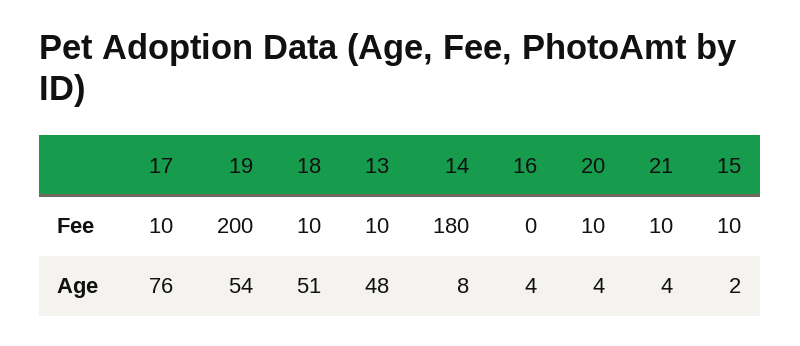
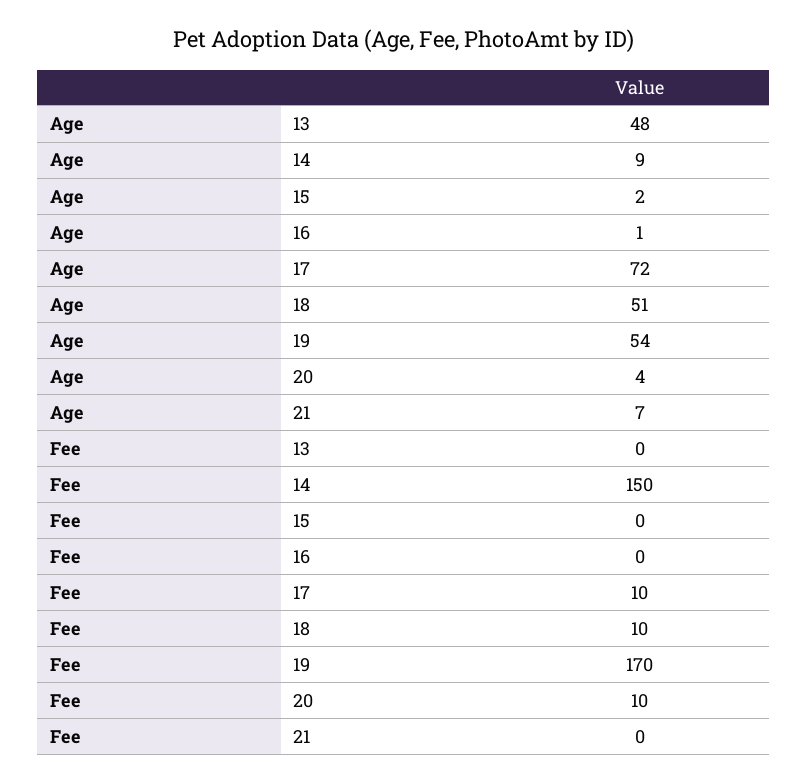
19, Fee: 200 -> 170
13, Fee: 10 -> 0
14, Fee: 180 -> 150
21, Fee: 10 -> 0
15, Fee: 10 -> 0
17, Age: 76 -> 72
14, Age: 8 -> 9
16, Age: 4 -> 1
21, Age: 4 -> 7

